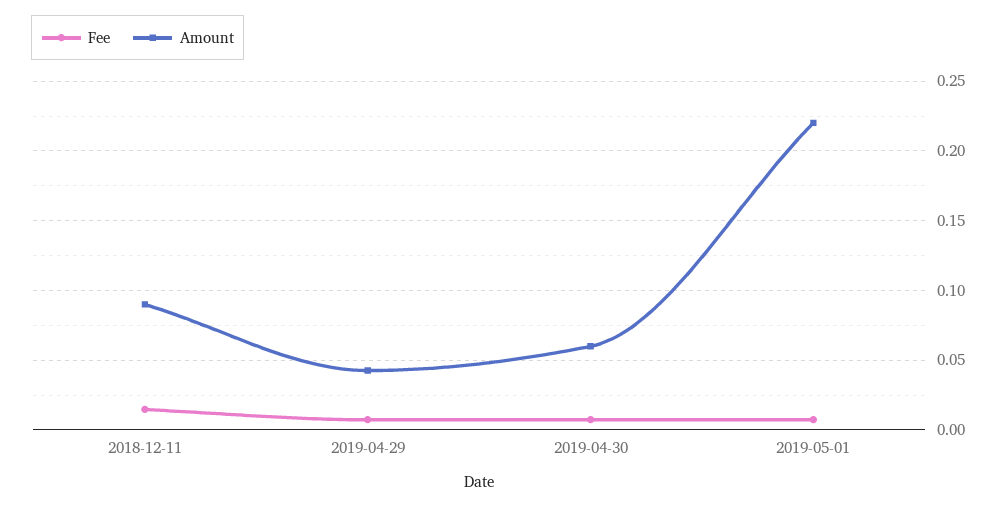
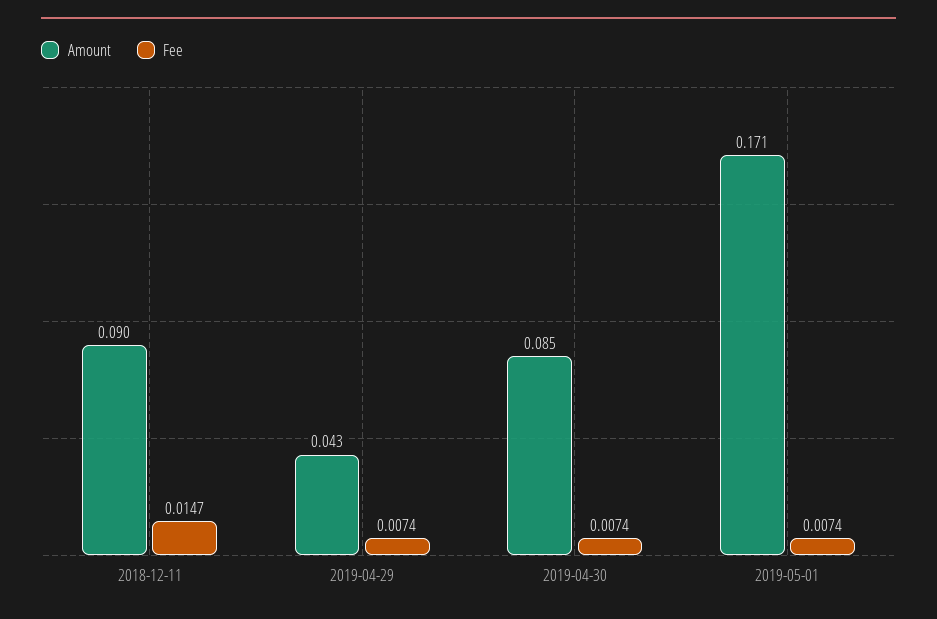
Amount, 2019-04-30: 0.06 -> 0.085
Amount, 2019-05-01: 0.22 -> 0.171

